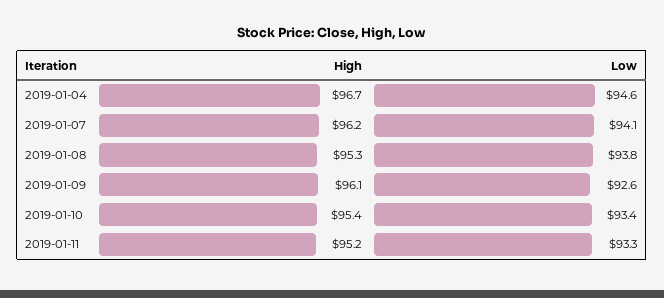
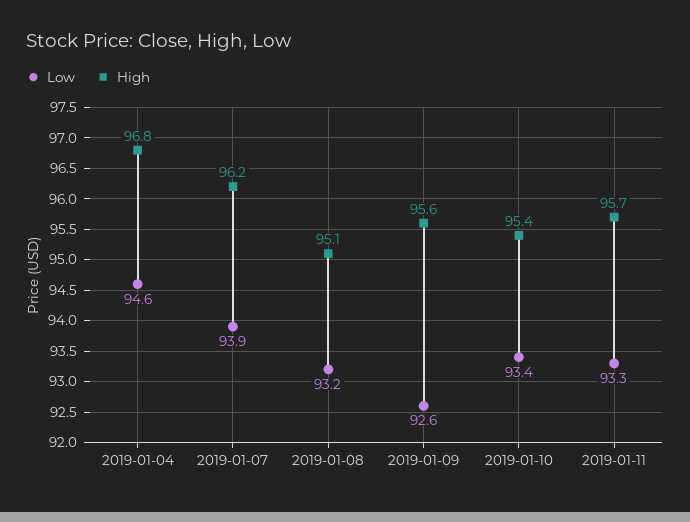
High, 2019-01-04: 96.7 -> 96.8
Low, 2019-01-07: 94.1 -> 93.9
High, 2019-01-08: 95.3 -> 95.1
Low, 2019-01-08: 93.8 -> 93.2
High, 2019-01-09: 96.1 -> 95.6
High, 2019-01-11: 95.2 -> 95.7

